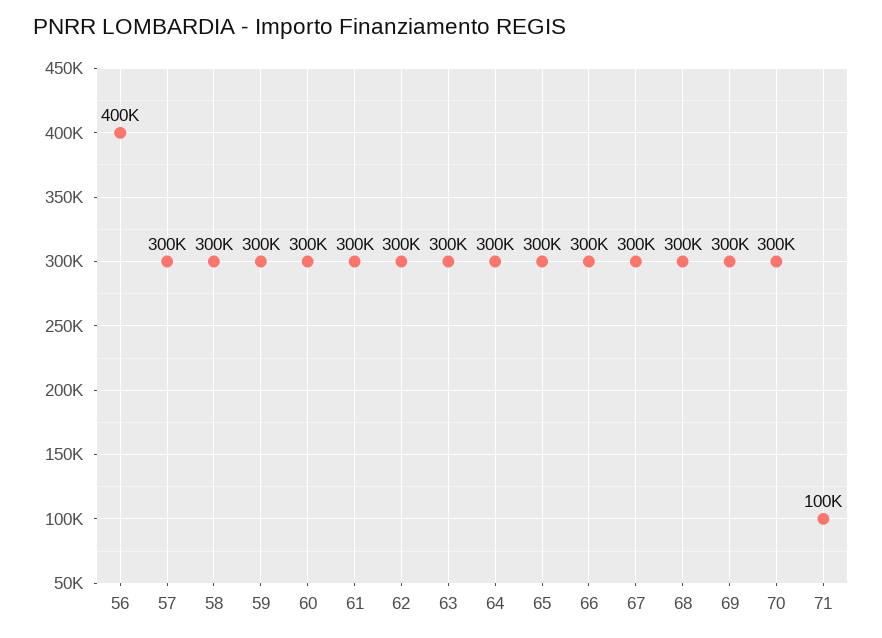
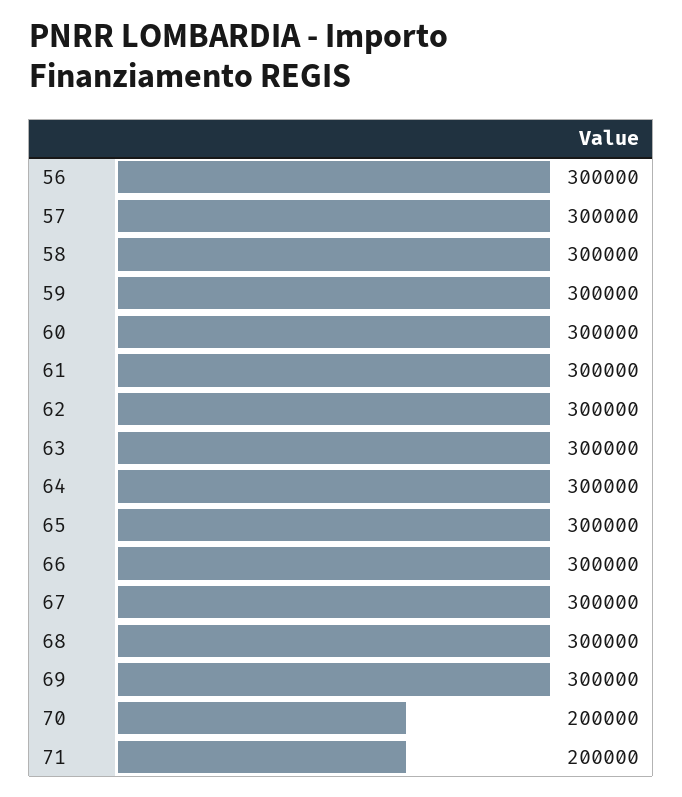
56: 400000 -> 300000
70: 300000 -> 200000
71: 100000 -> 200000

